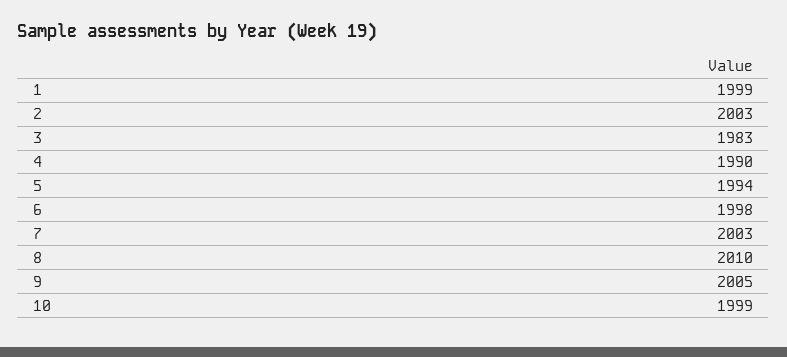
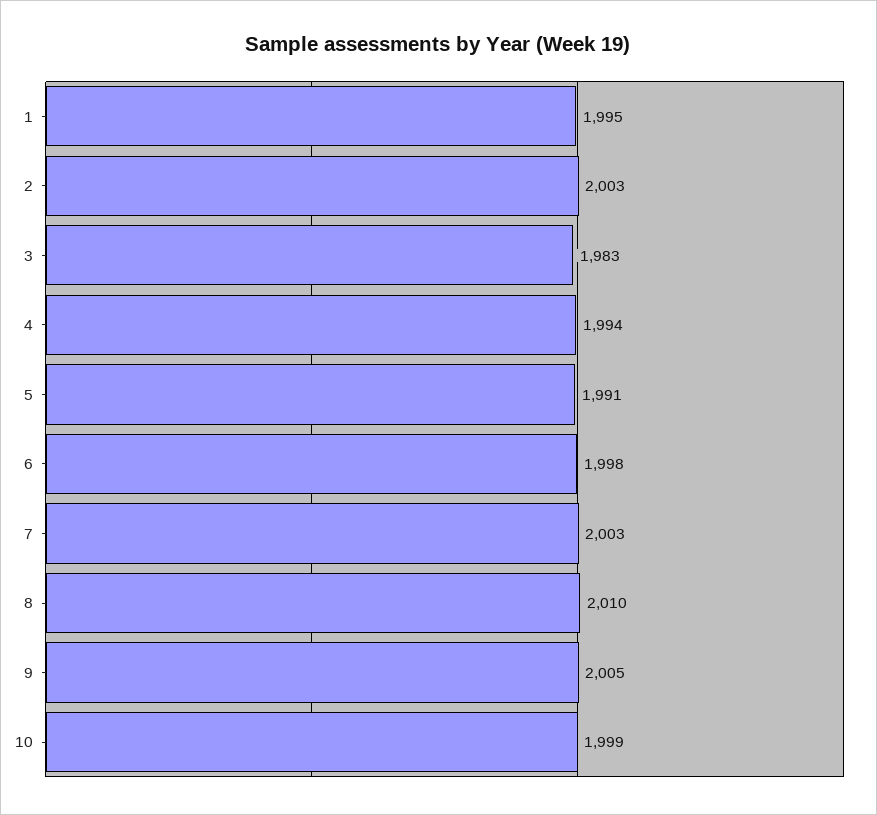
1: 1999 -> 1995
4: 1990 -> 1994
5: 1994 -> 1991

